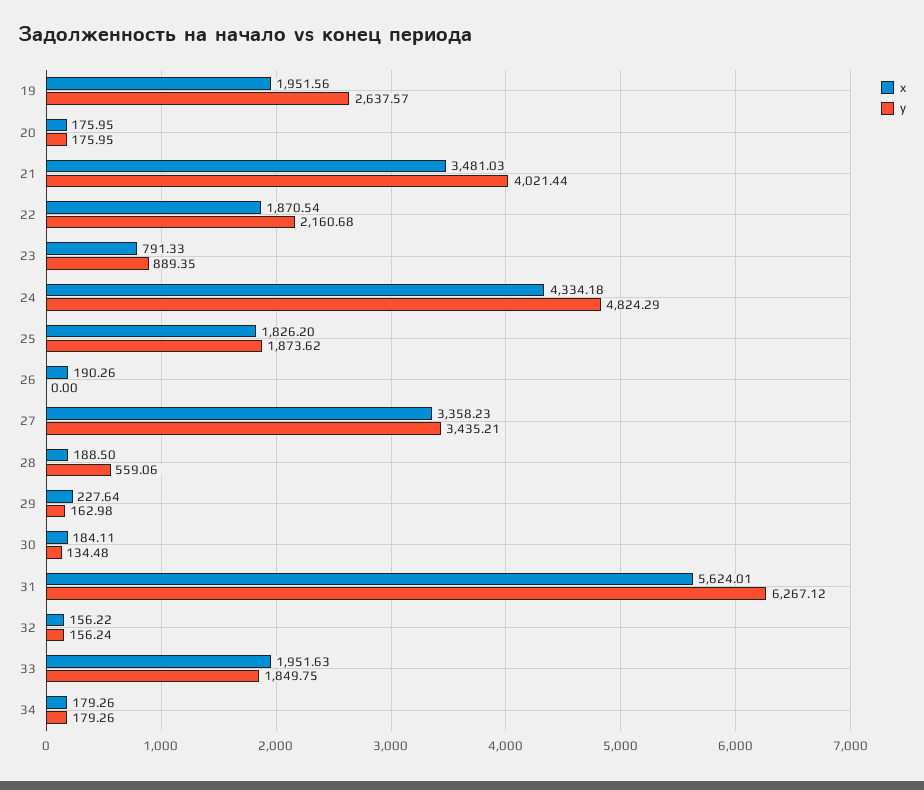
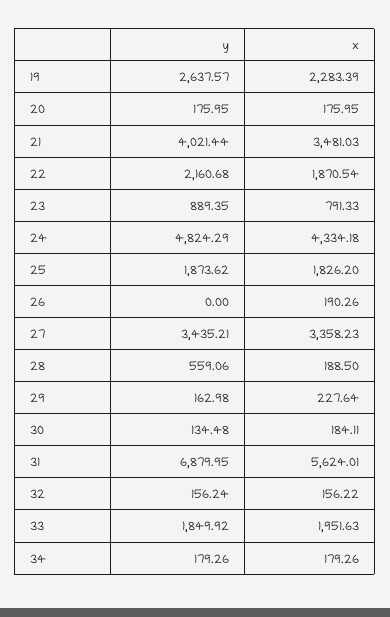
x, 19: 1951.56 -> 2283.39
y, 31: 6267.12 -> 6879.95
y, 33: 1849.75 -> 1849.92

